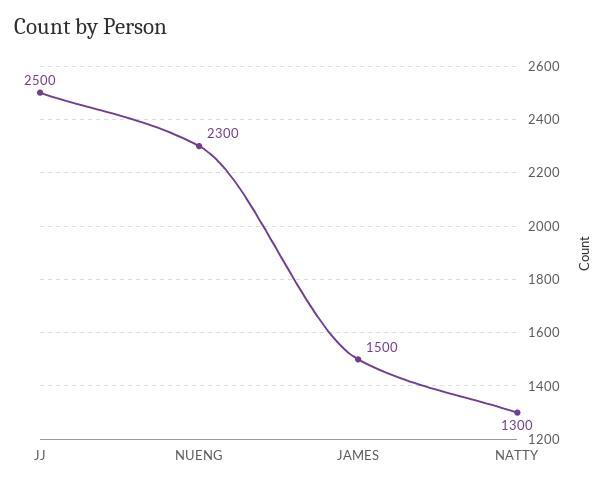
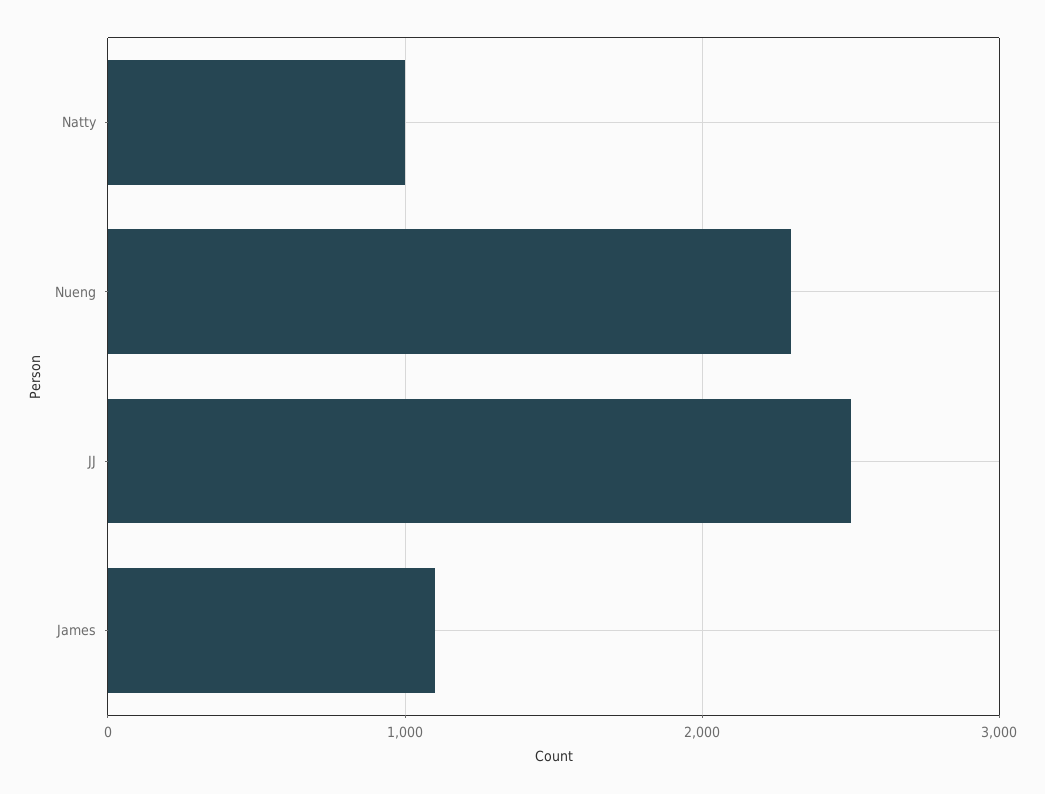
JAMES: 1500 -> 1100
NATTY: 1300 -> 1000

